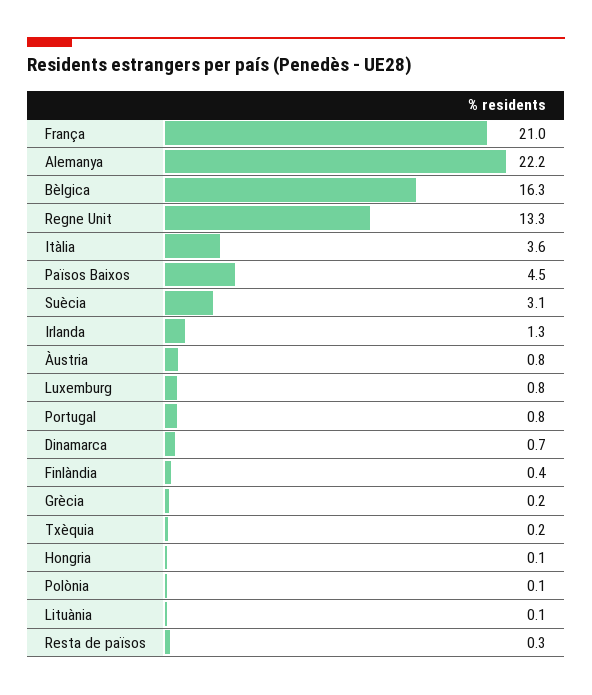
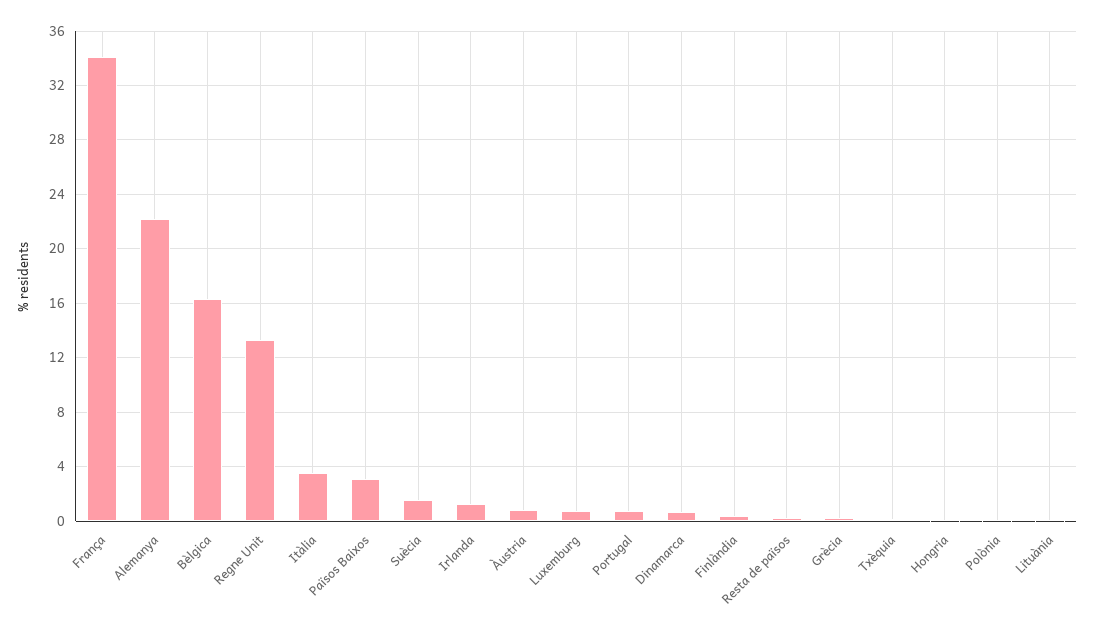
França: 21 -> 34
Països Baixos: 4.5 -> 3
Suècia: 3.1 -> 1.5

